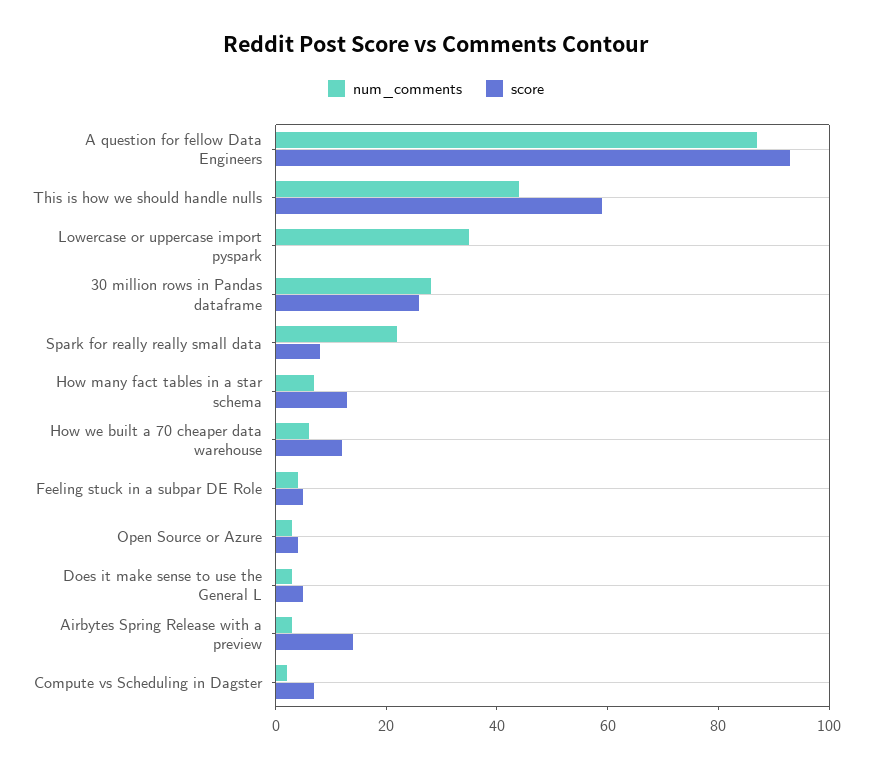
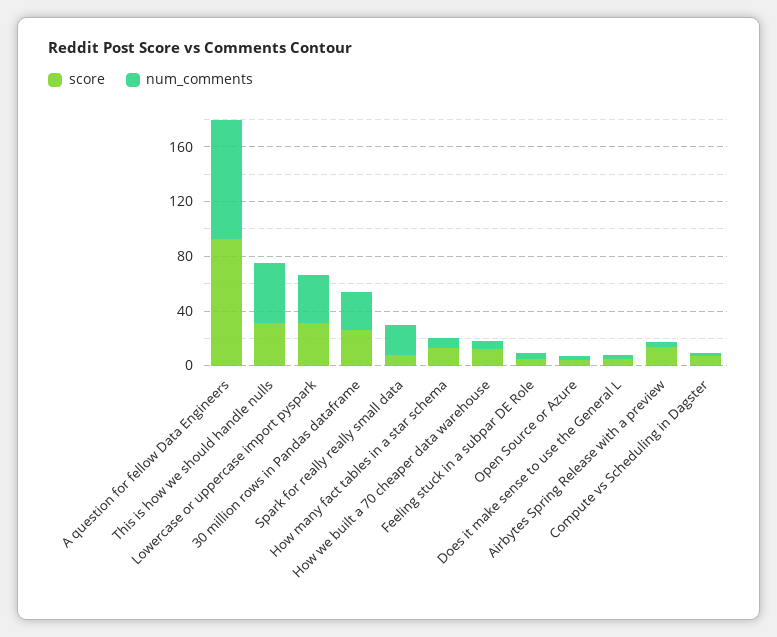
score, This is how we should handle nulls: 60 -> 30
score, Lowercase or uppercase import pyspark: 0 -> 30

